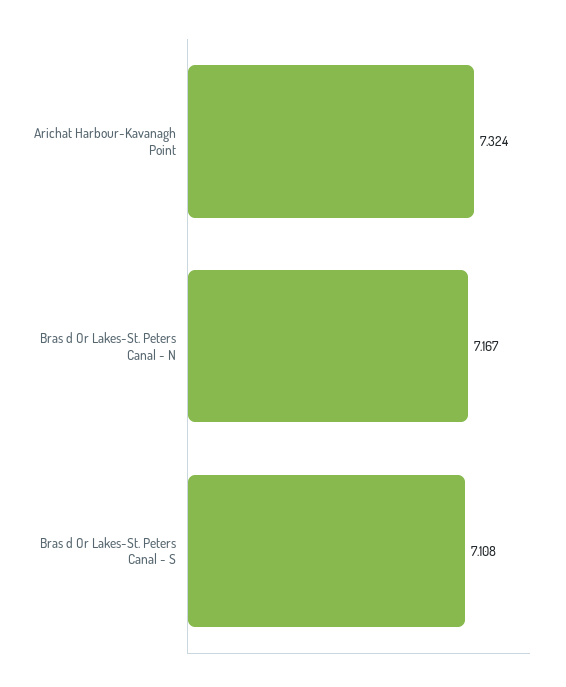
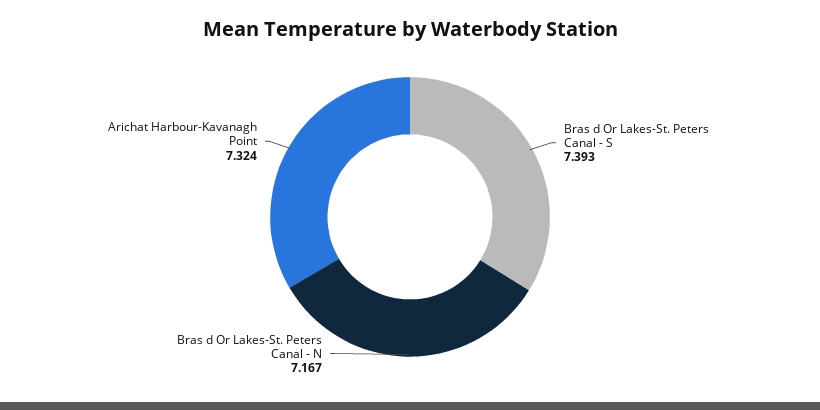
Bras d Or Lakes-St. Peters Canal - S: 7.108 -> 7.393

